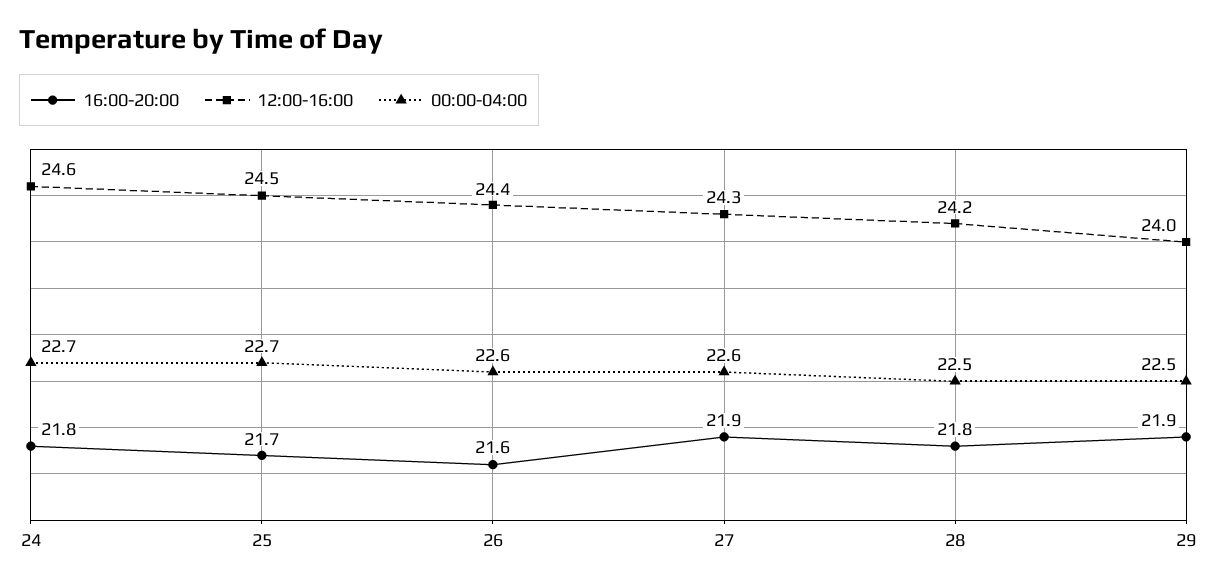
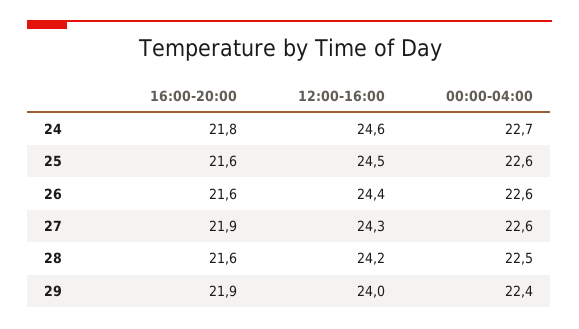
16:00-20:00, 25: 21.7 -> 21.6
00:00-04:00, 25: 22.7 -> 22.6
16:00-20:00, 28: 21.8 -> 21.6
00:00-04:00, 29: 22.5 -> 22.4

